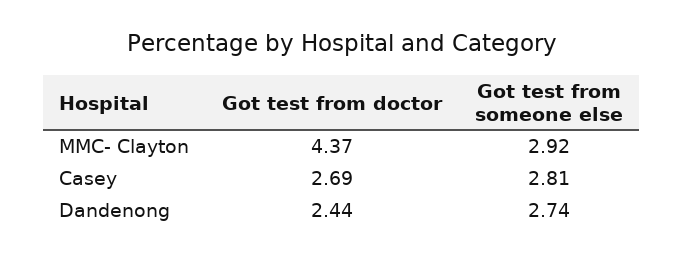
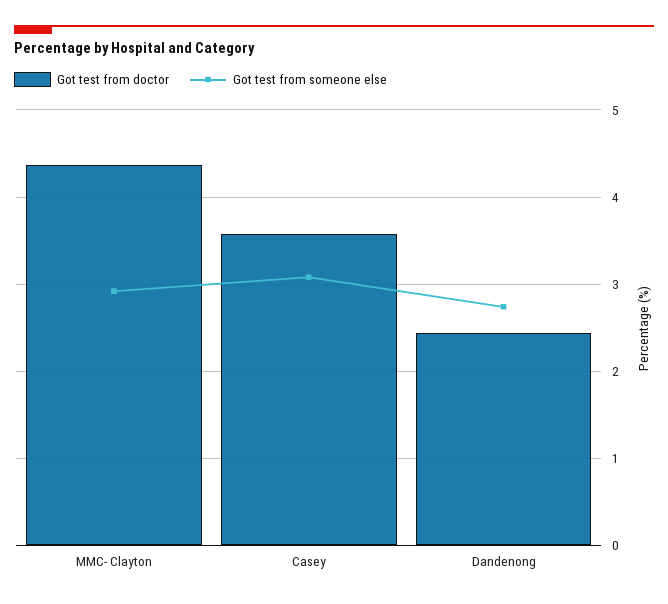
Got test from doctor, Casey: 2.69 -> 3.6
Got test from someone else, Casey: 2.81 -> 3.1

